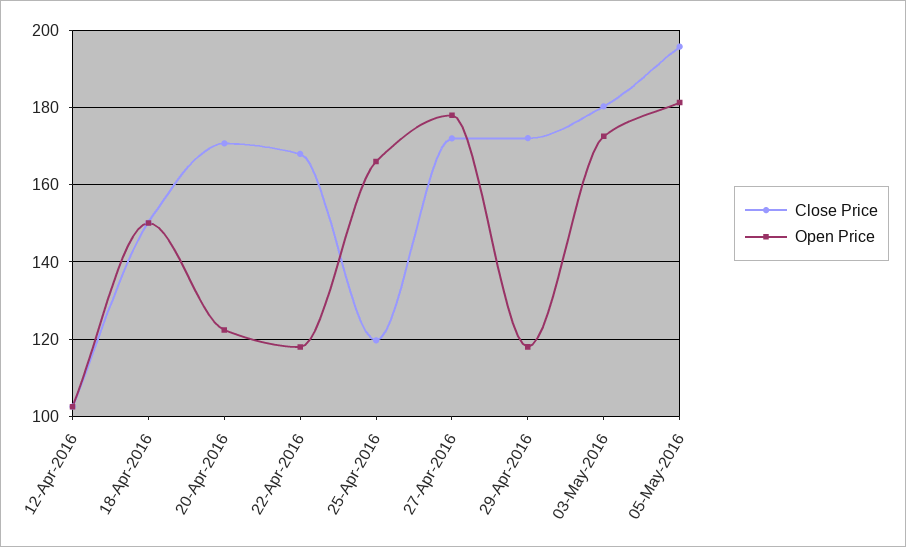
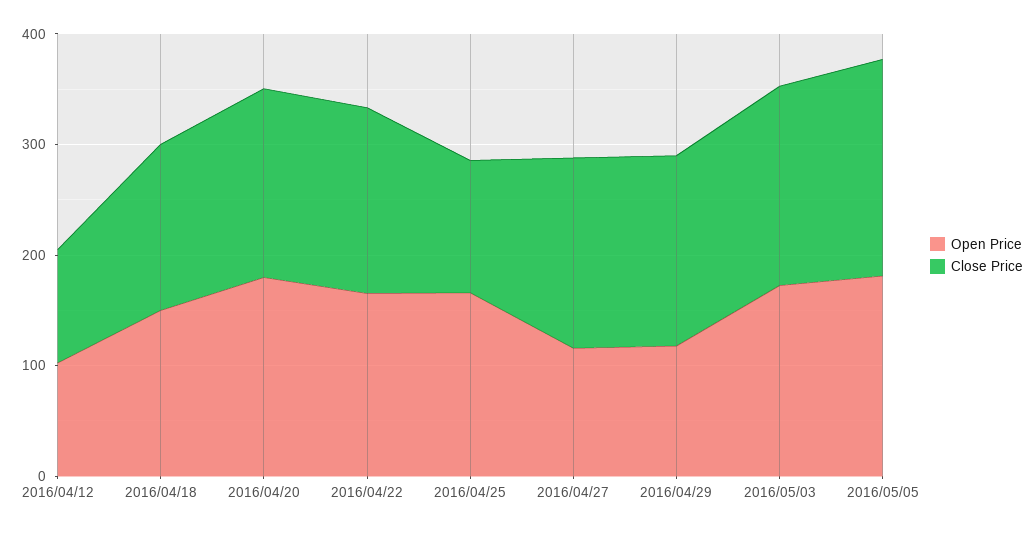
Open Price, 20-Apr-2016: 122 -> 180
Open Price, 22-Apr-2016: 118 -> 160
Open Price, 27-Apr-2016: 178 -> 120

